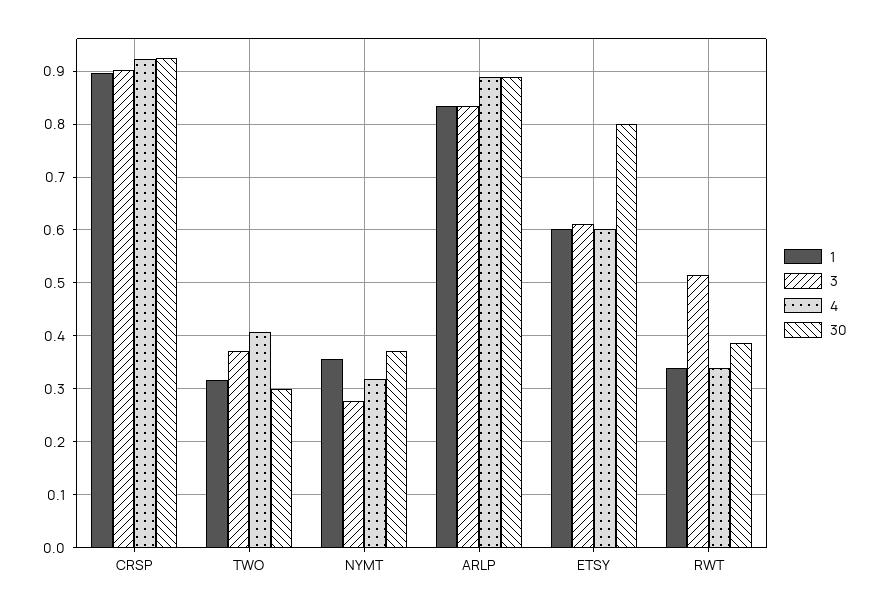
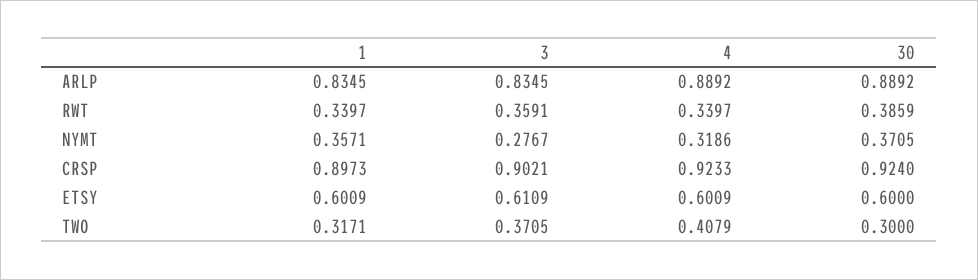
30, ETSY: 0.8 -> 0.6
3, RWT: 0.52 -> 0.3591

